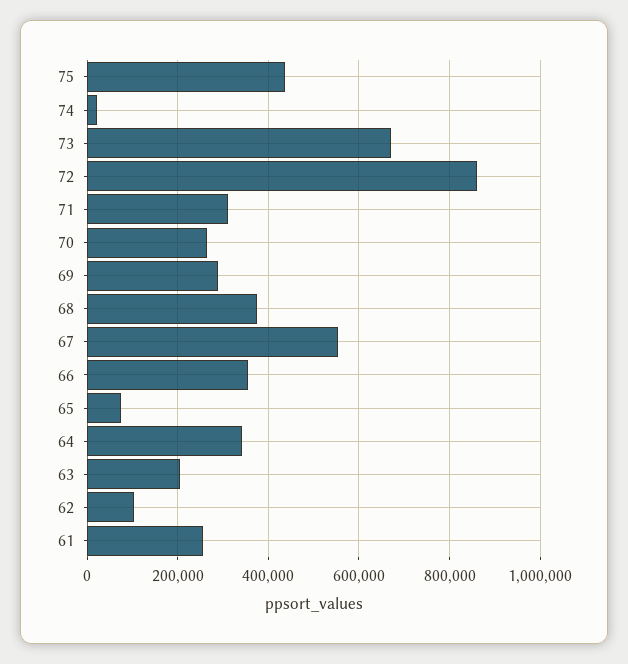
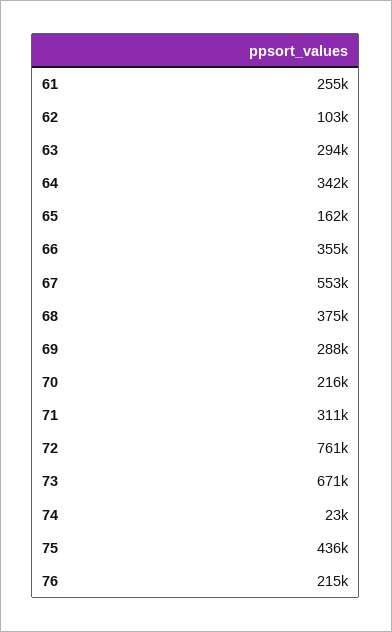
72: 860000 -> 761000
70: 260000 -> 216000
65: 80000 -> 162000
63: 200000 -> 294000
76: none -> 215000

